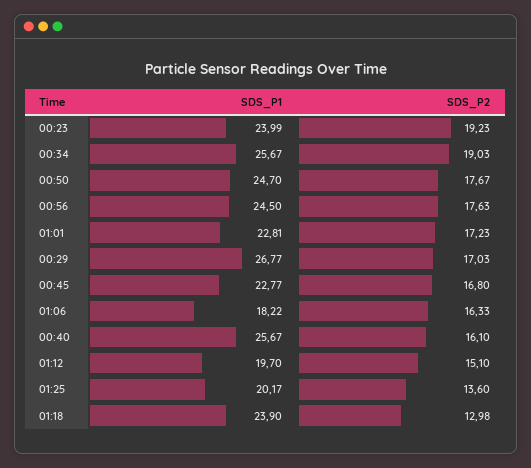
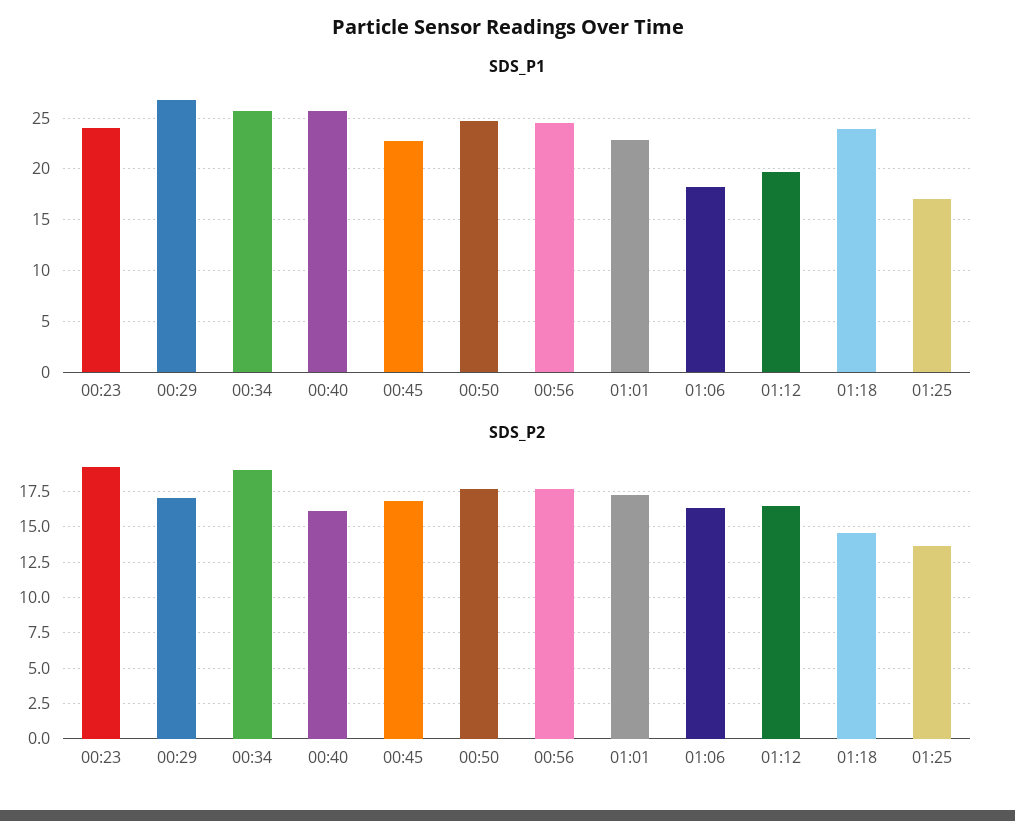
SDS_P2, 01:12: 15.1 -> 16.5
SDS_P1, 01:25: 20.17 -> 17
SDS_P2, 01:18: 12.98 -> 14.5

